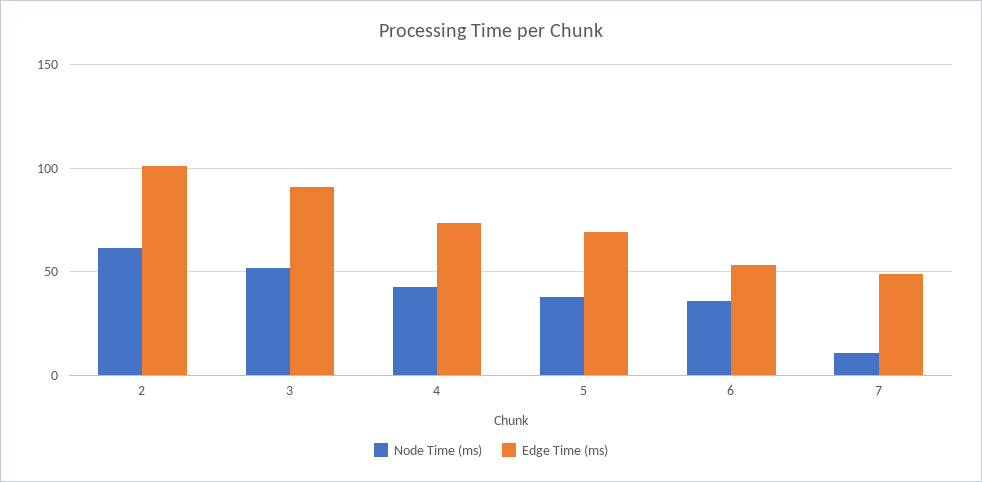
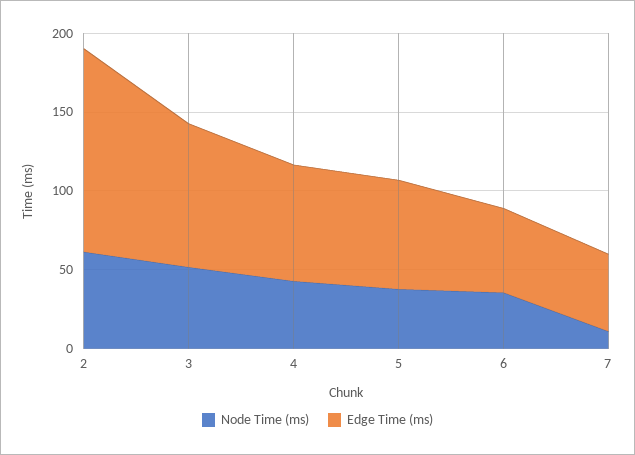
Edge Time (ms), 2: 100 -> 130

